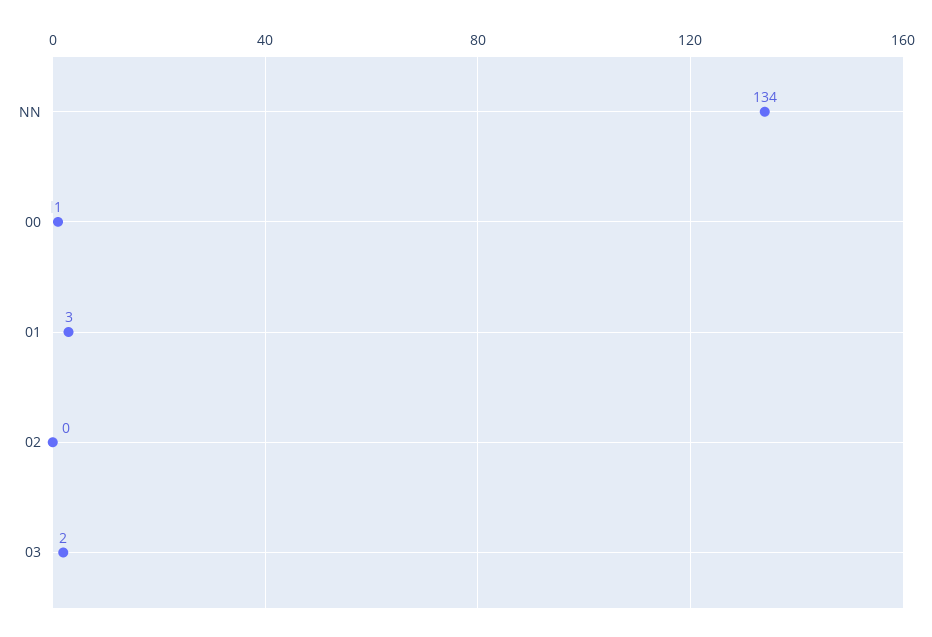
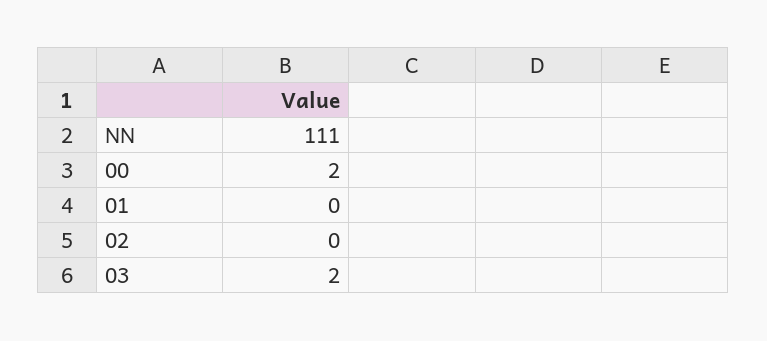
NN: 134 -> 111
00: 1 -> 2
01: 3 -> 0

